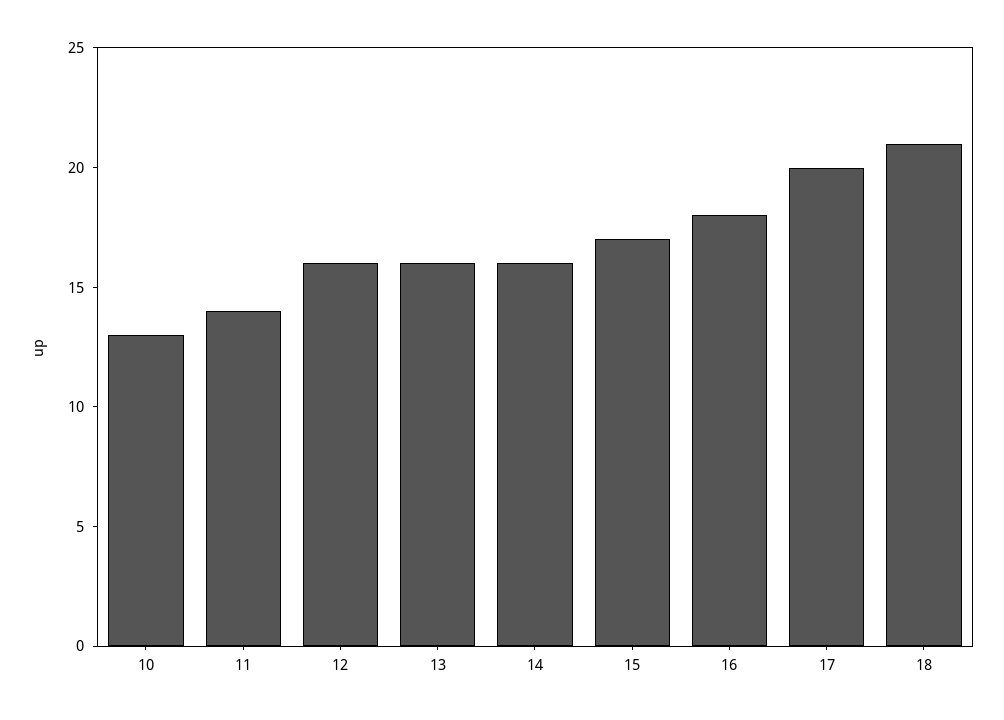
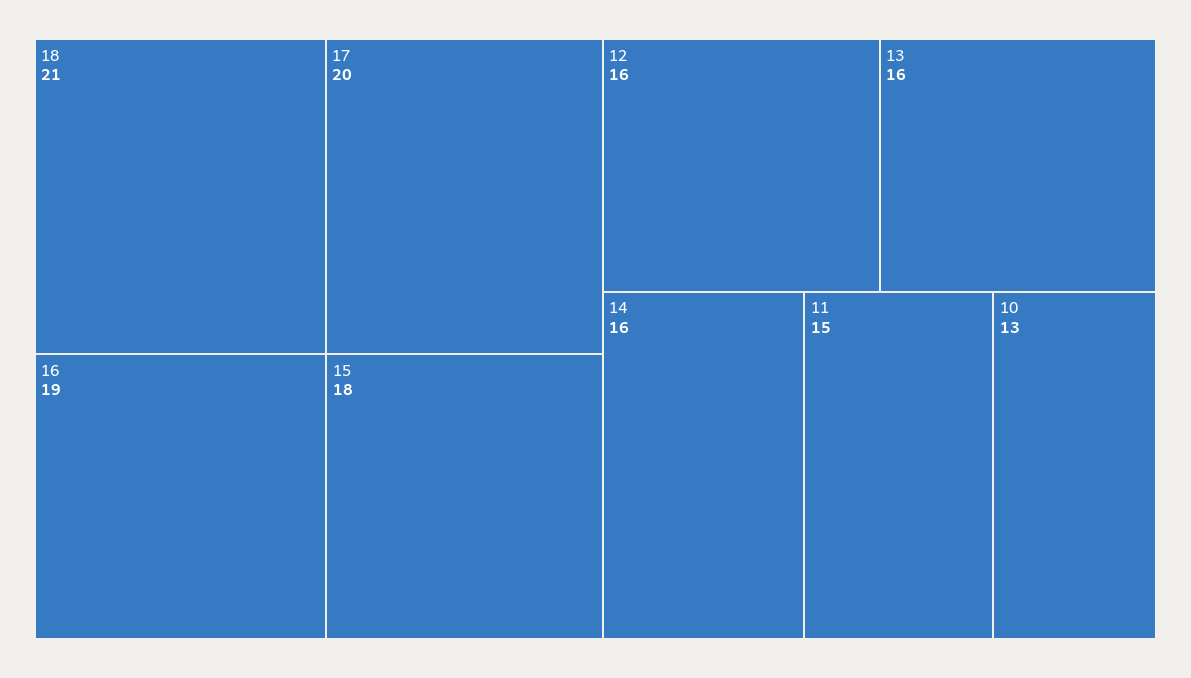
11: 14 -> 15
15: 17 -> 18
16: 18 -> 19

